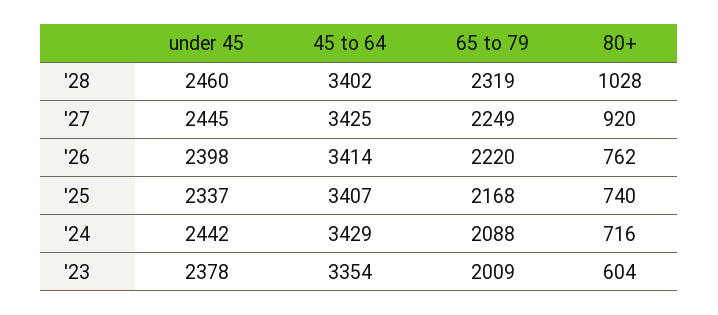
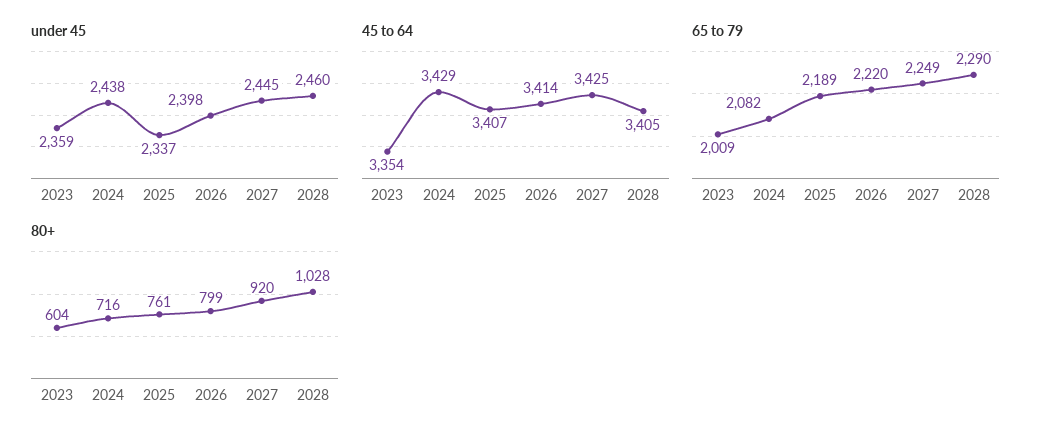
45 to 64, '28: 3402 -> 3405
65 to 79, '28: 2319 -> 2290
80+, '26: 762 -> 799
65 to 79, '25: 2168 -> 2189
80+, '25: 740 -> 761
under 45, '24: 2442 -> 2438
65 to 79, '24: 2088 -> 2082
under 45, '23: 2378 -> 2359

